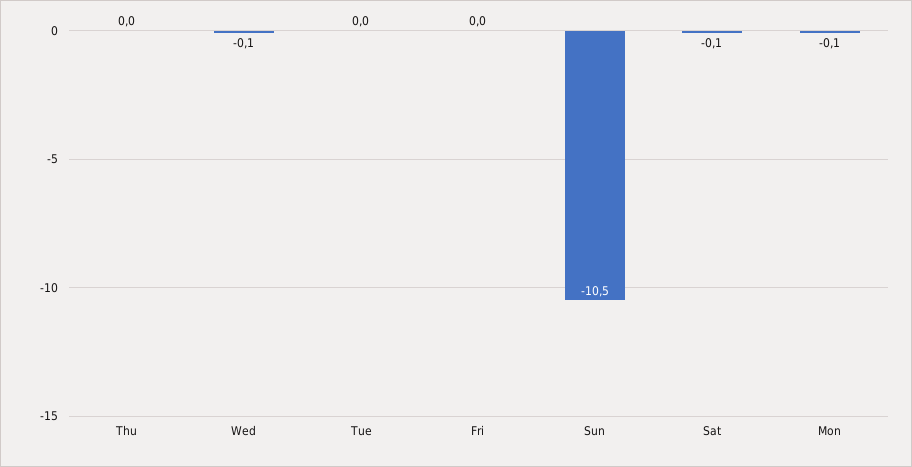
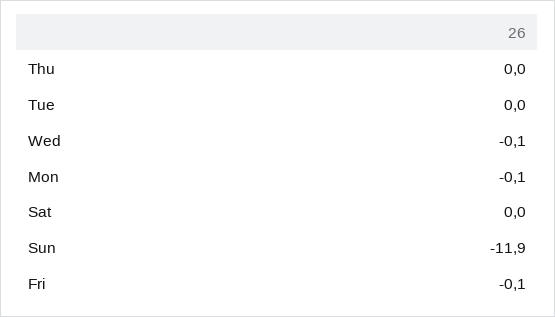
Fri: 0 -> -0.1
Sun: -10.5 -> -11.9
Sat: -0.1 -> 0

